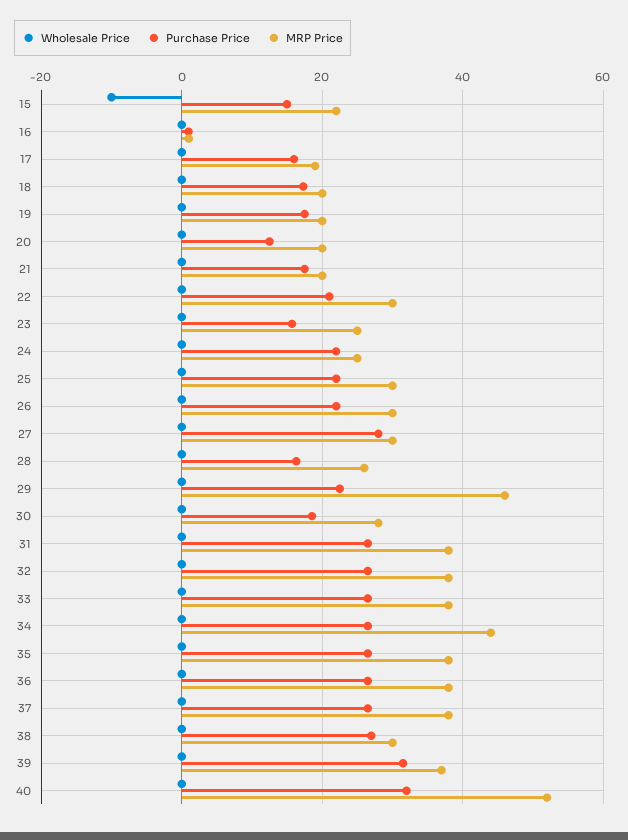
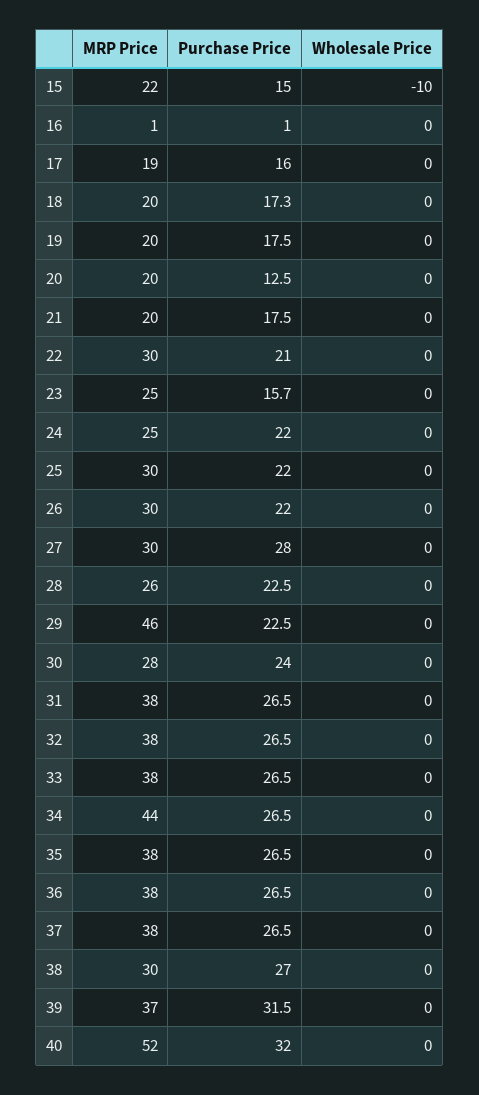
Purchase Price, 28: 16 -> 22.5
Purchase Price, 30: 18 -> 24

